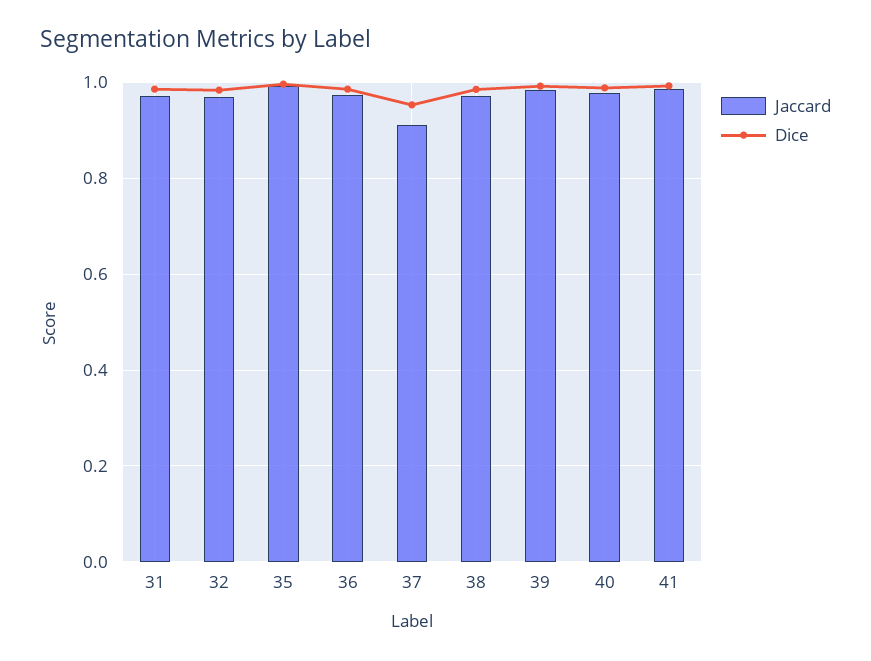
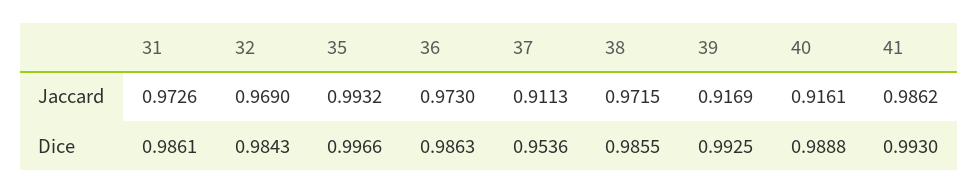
Jaccard, 39: 0.98 -> 0.9169
Jaccard, 40: 0.98 -> 0.9161

